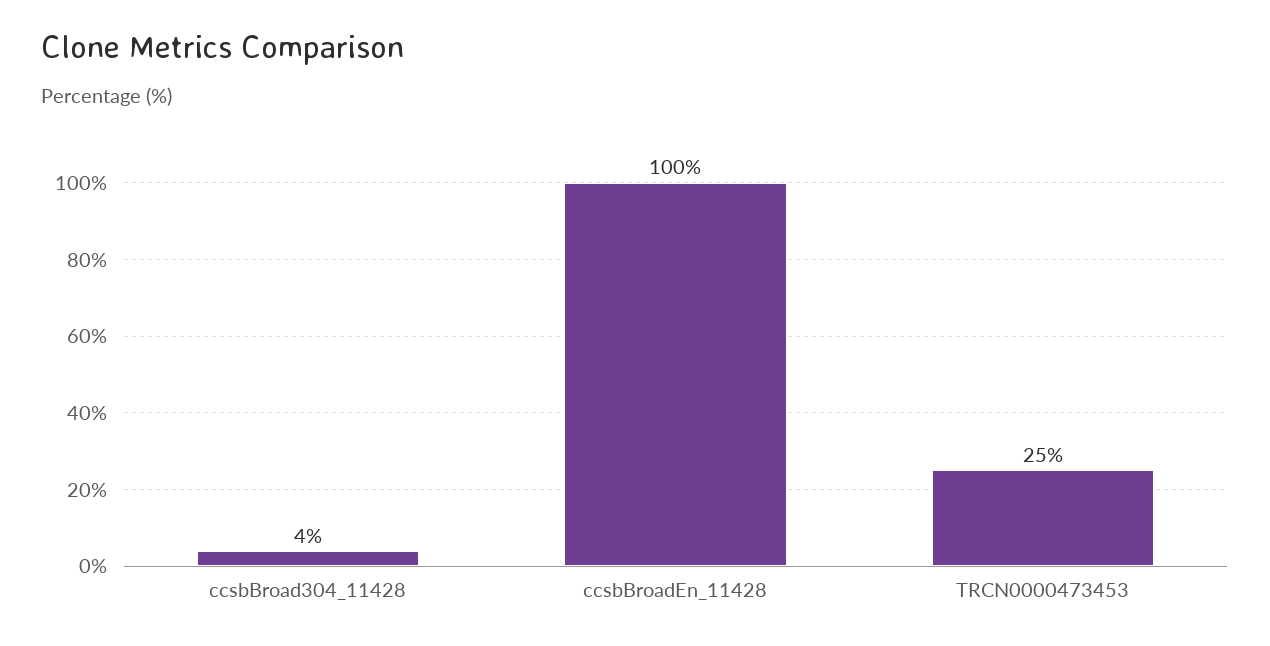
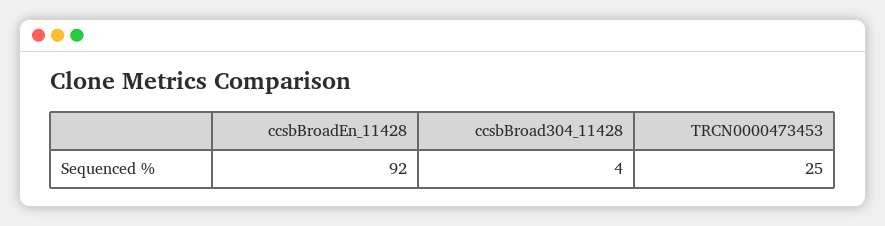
ccsbBroadEn_11428: 100 -> 92

